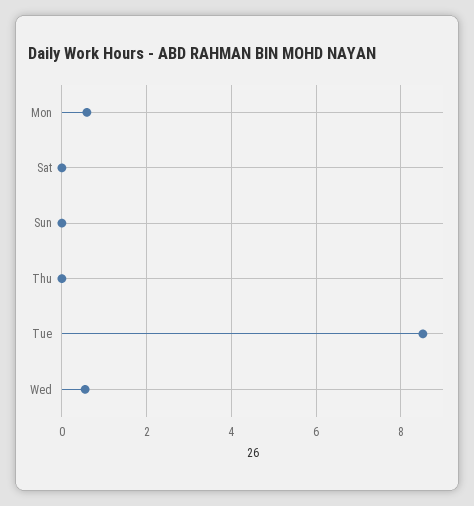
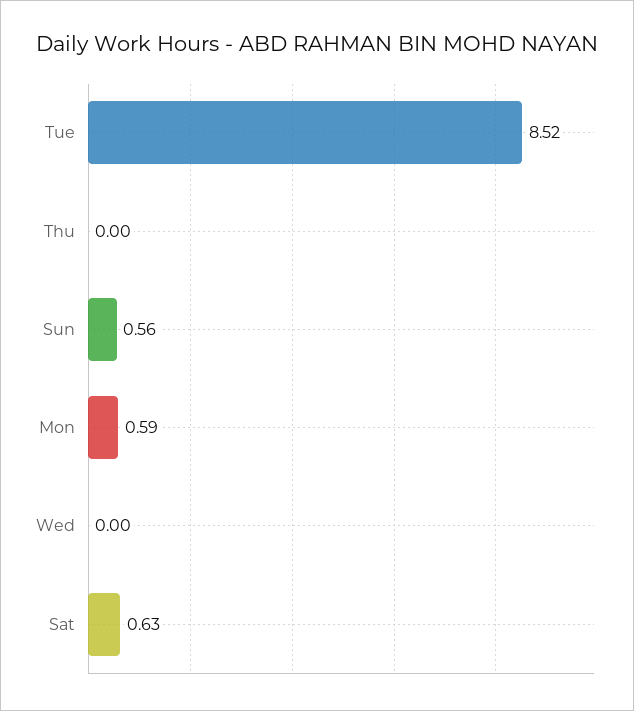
Sat: 0 -> 0.63
Sun: 0 -> 0.56
Wed: 0.6 -> 0

